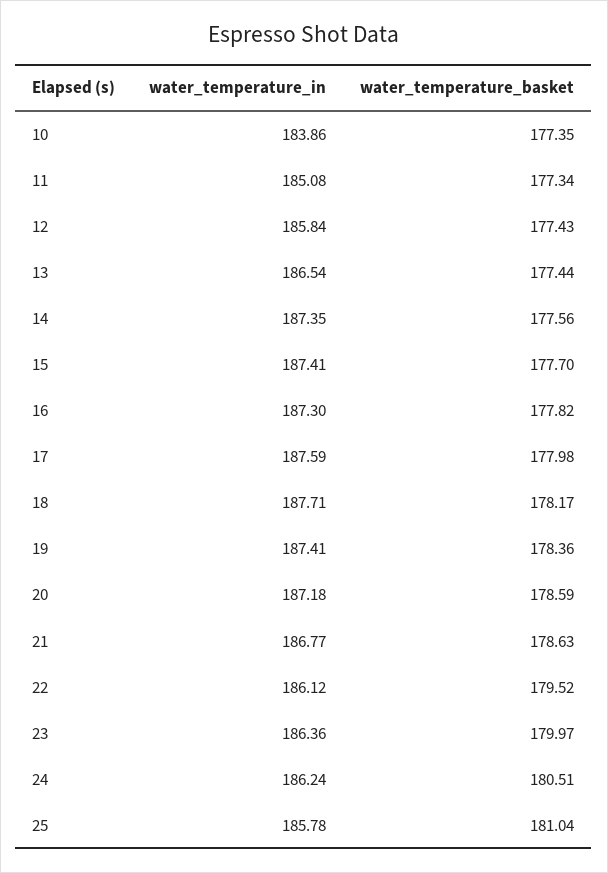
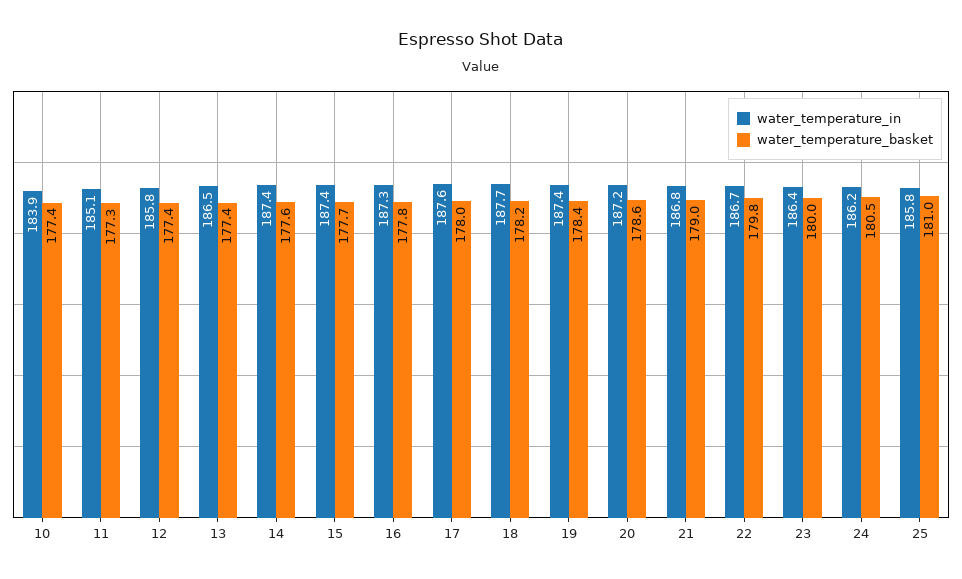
water_temperature_basket, 21: 178.63 -> 179
water_temperature_in, 22: 186.12 -> 186.7
water_temperature_basket, 22: 179.52 -> 179.8

